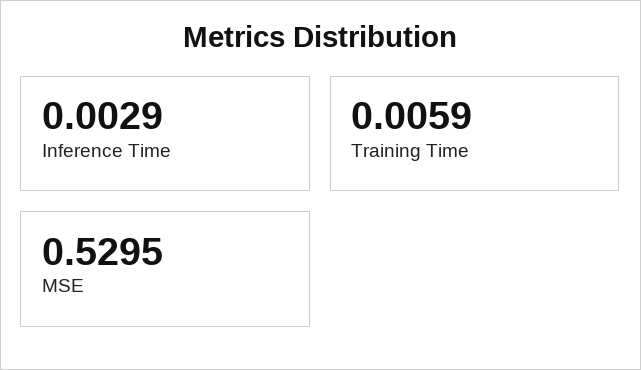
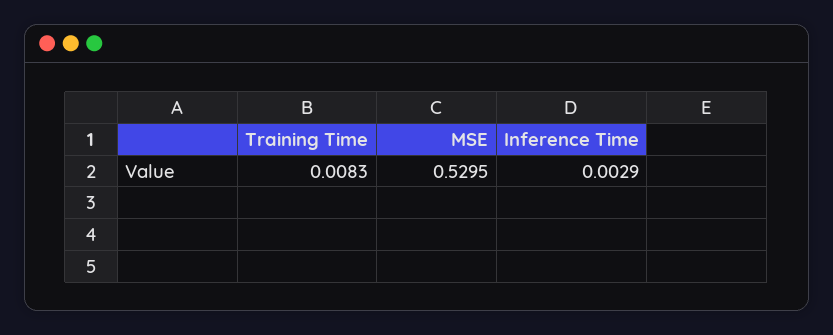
Training Time: 0.0059 -> 0.0083

